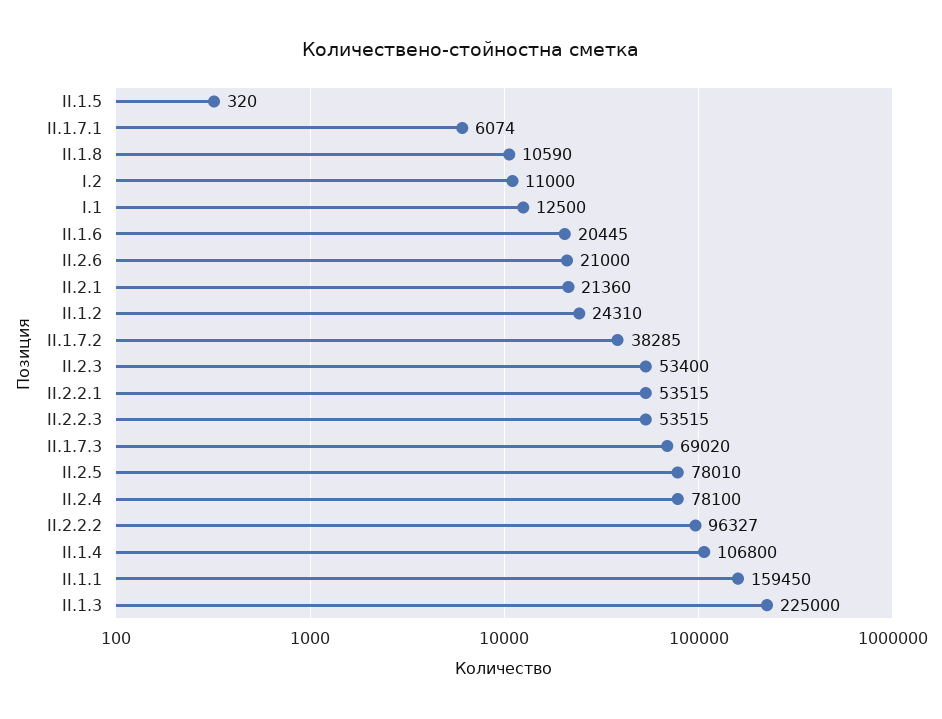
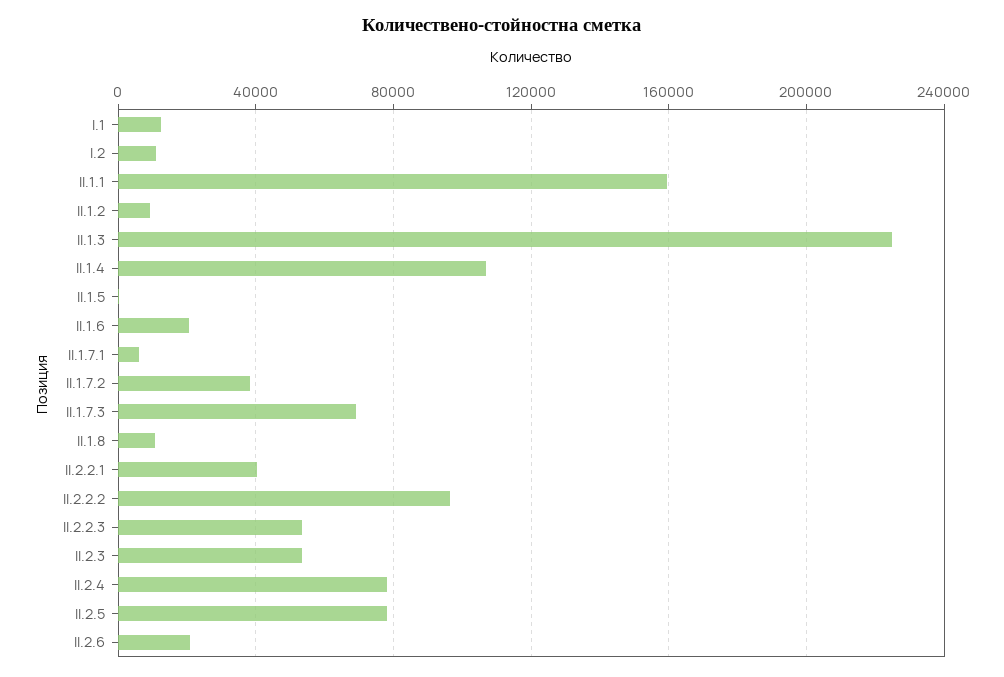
II.2.1: 21360 -> none
II.1.2: 24310 -> 10000
II.2.2.1: 53515 -> 40000

